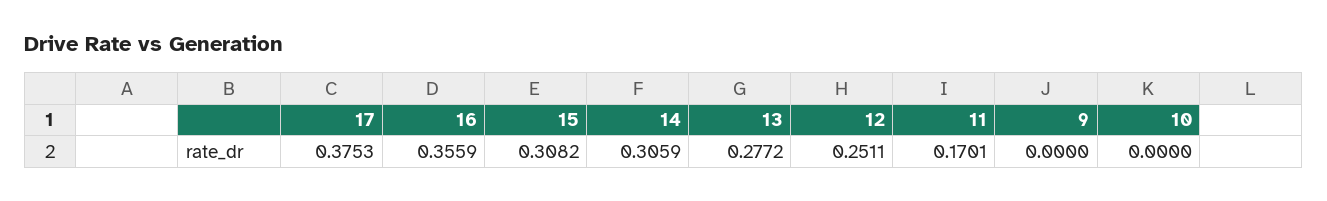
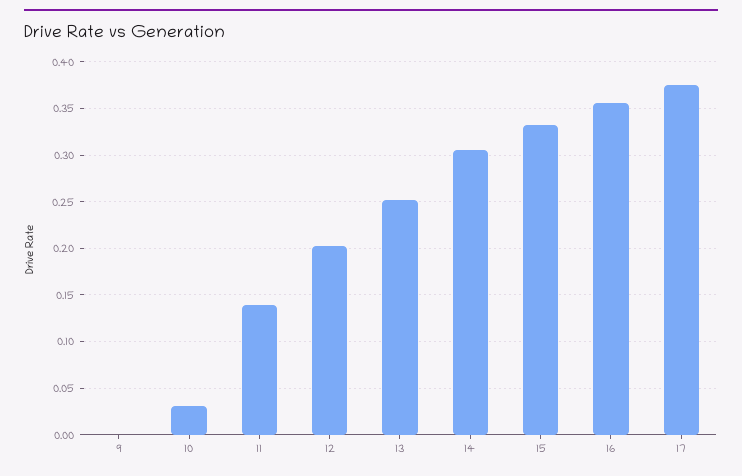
15: 0.3082 -> 0.33
13: 0.2772 -> 0.25
12: 0.2511 -> 0.2
11: 0.1701 -> 0.14
10: 0 -> 0.03

